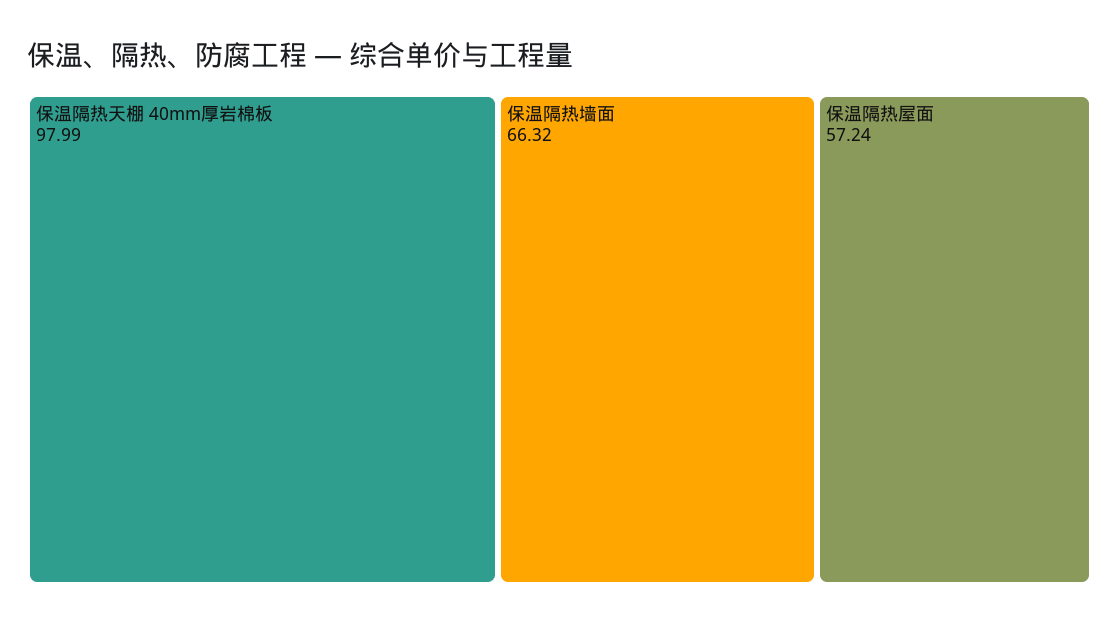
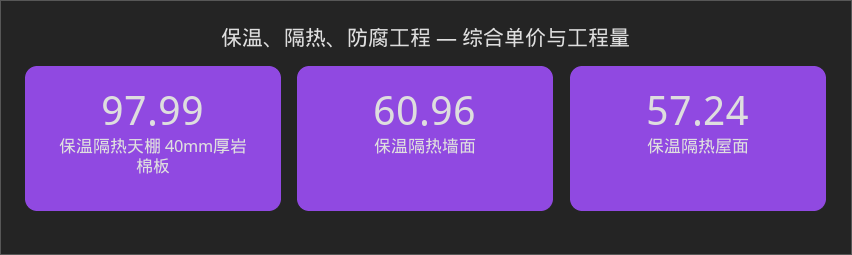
保温隔热墙面: 66.32 -> 60.96

